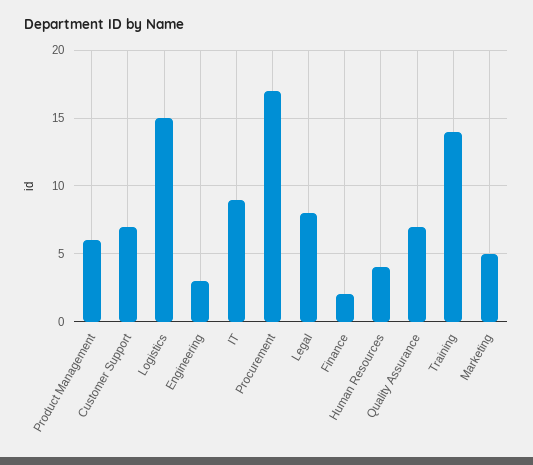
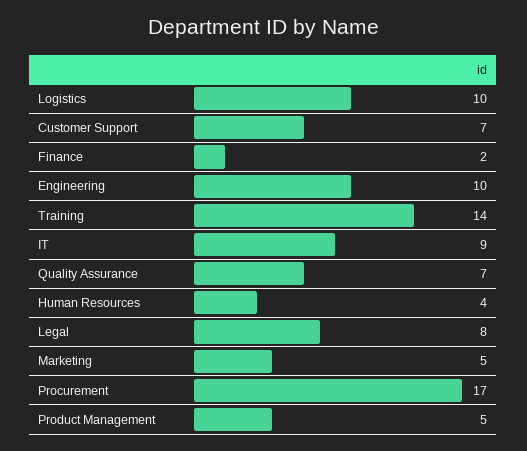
Product Management: 6 -> 5
Logistics: 15 -> 10
Engineering: 3 -> 10

